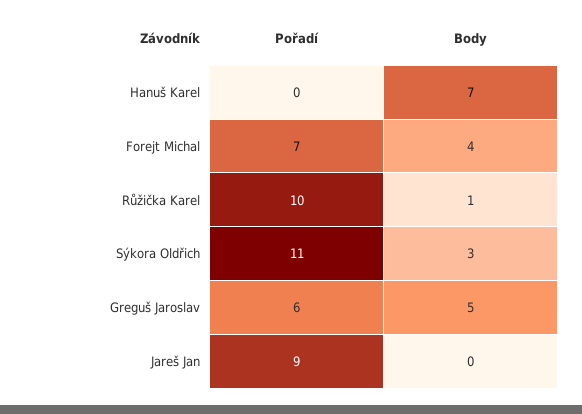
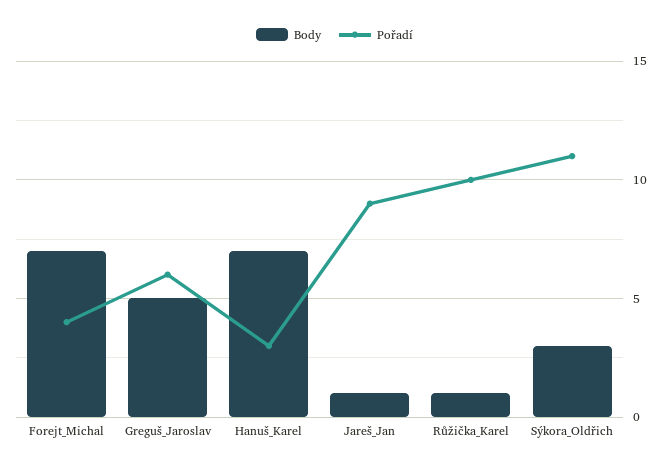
Pořadí, Hanuš Karel: 0 -> 3
Pořadí, Forejt Michal: 7 -> 4
Body, Forejt Michal: 4 -> 7
Body, Jareš Jan: 0 -> 1

